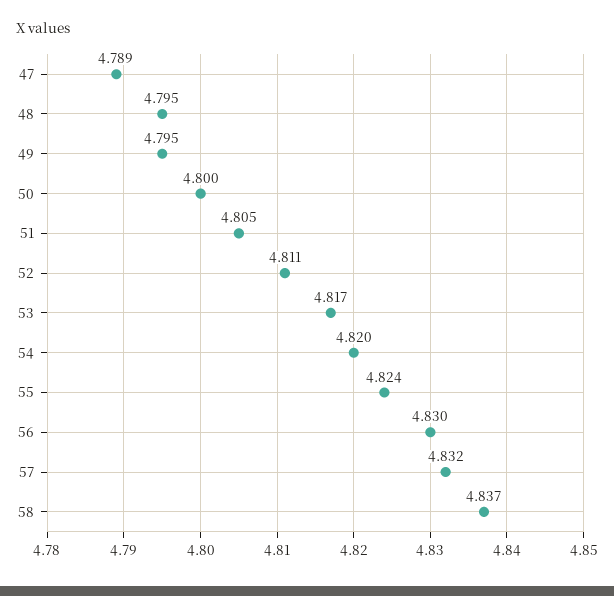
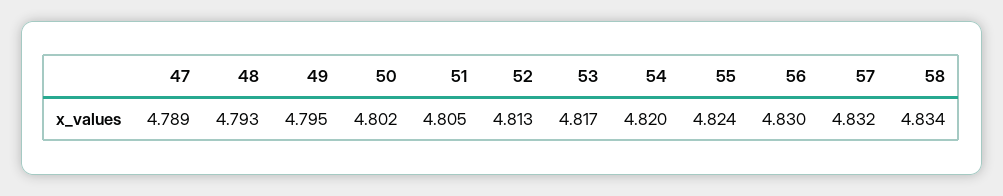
48: 4.795 -> 4.793
50: 4.8 -> 4.802
52: 4.811 -> 4.813
58: 4.837 -> 4.834

